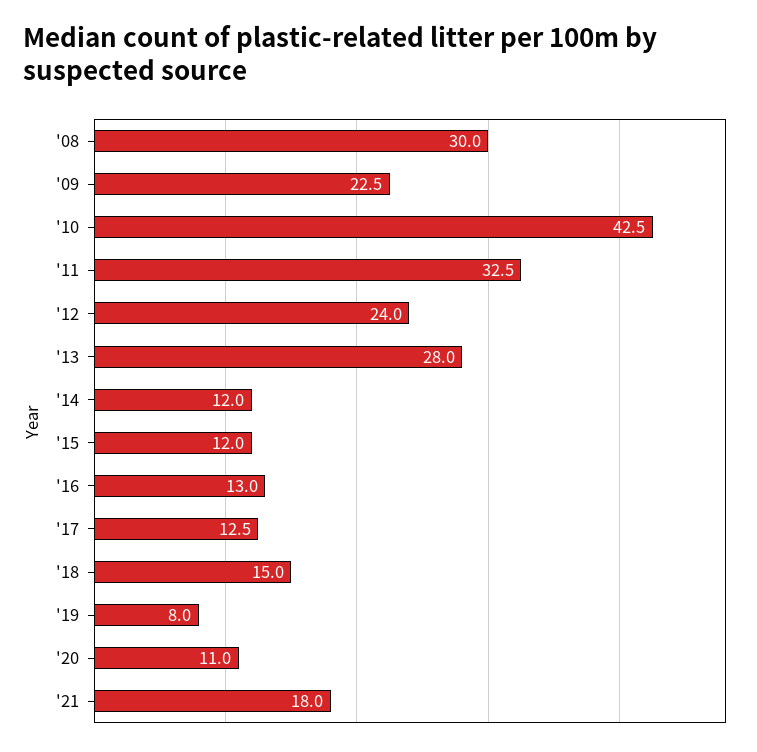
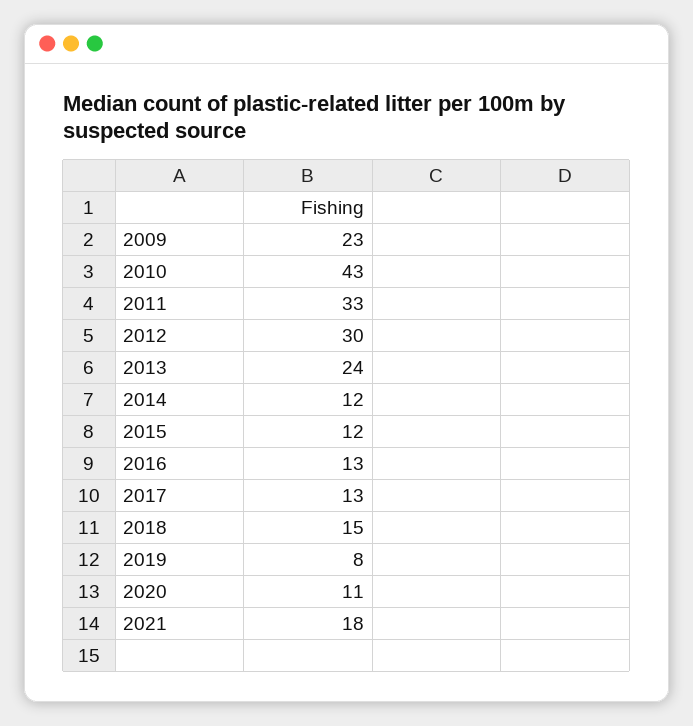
'08: 30 -> none
'12: 24 -> 30
'13: 28 -> 24

